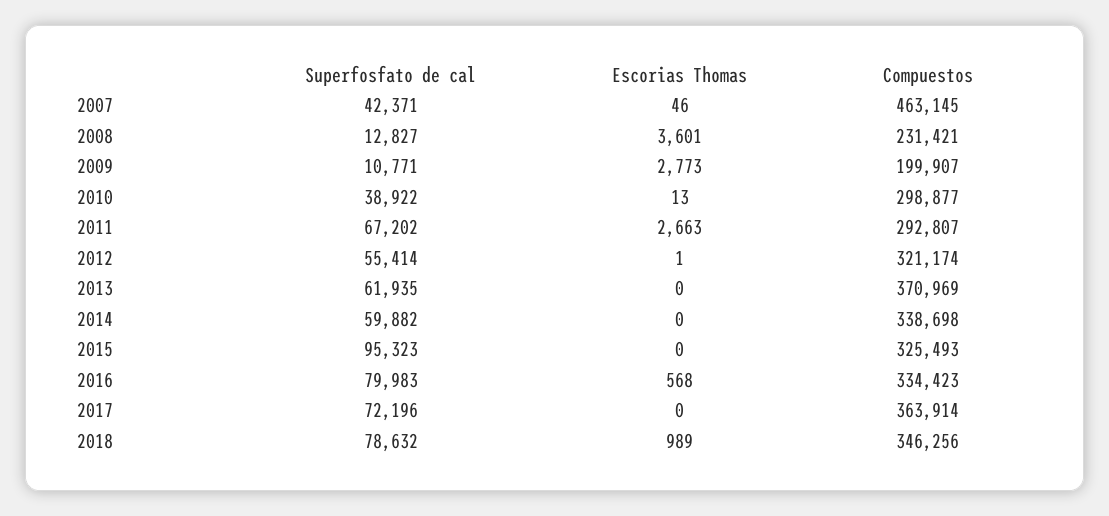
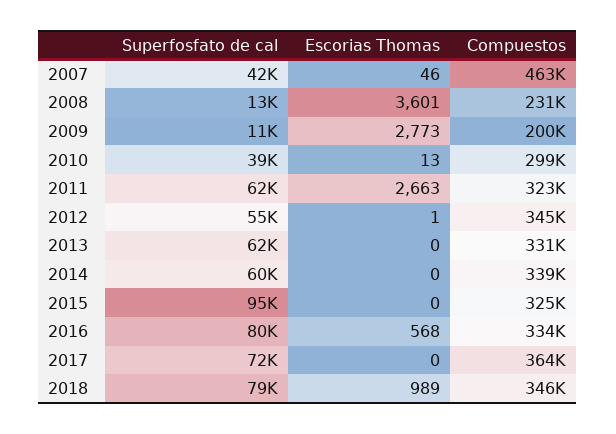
Superfosfato de cal, 2011: 67202 -> 62000
Compuestos, 2011: 292807 -> 323000
Compuestos, 2012: 321174 -> 345000
Compuestos, 2013: 370969 -> 331000

